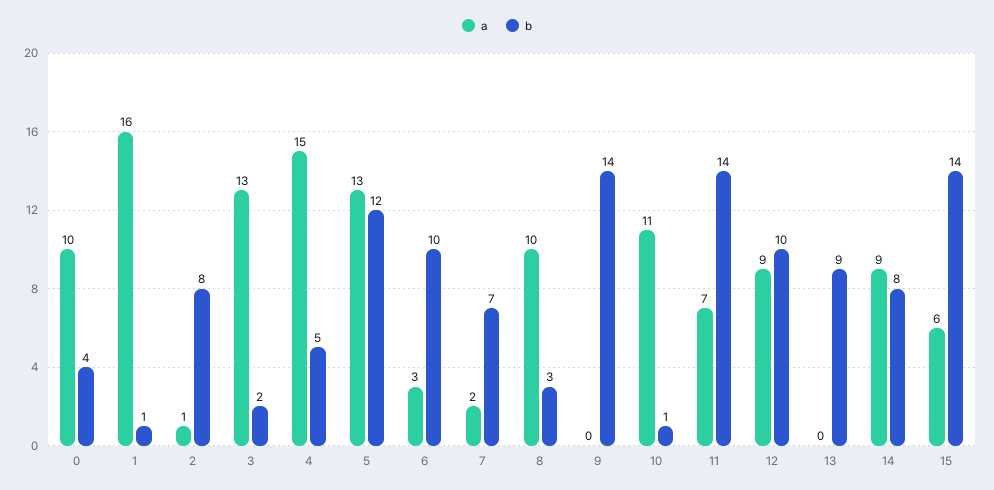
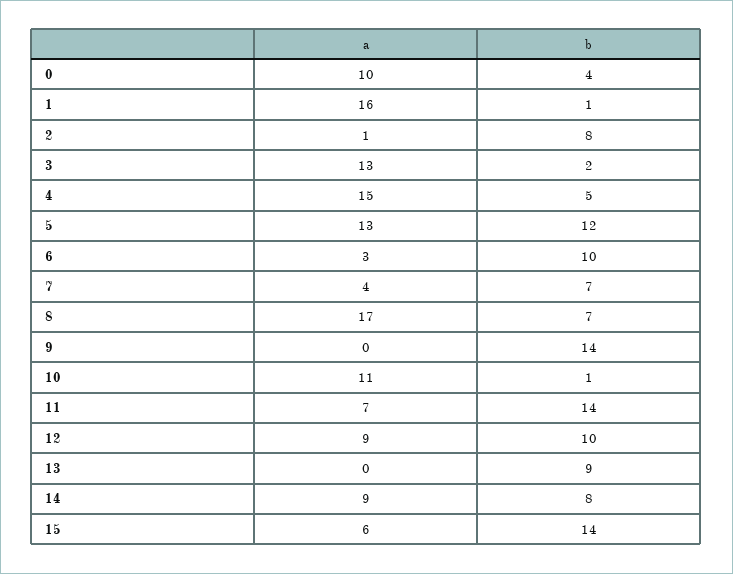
a, 7: 2 -> 4
a, 8: 10 -> 17
b, 8: 3 -> 7

